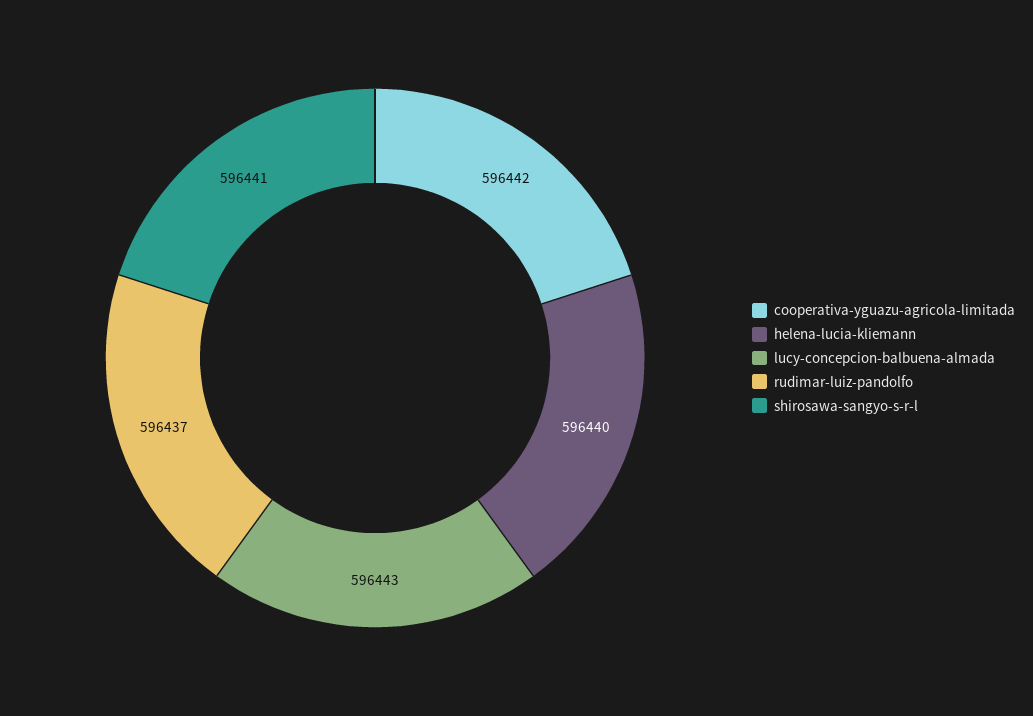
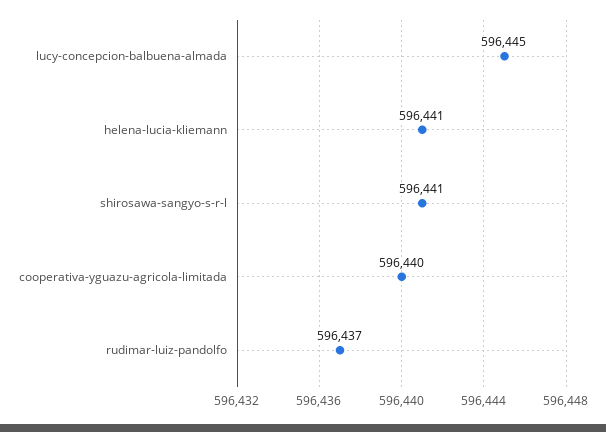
cooperativa-yguazu-agricola-limitada: 596442 -> 596440
helena-lucia-kliemann: 596440 -> 596441
lucy-concepcion-balbuena-almada: 596443 -> 596445

